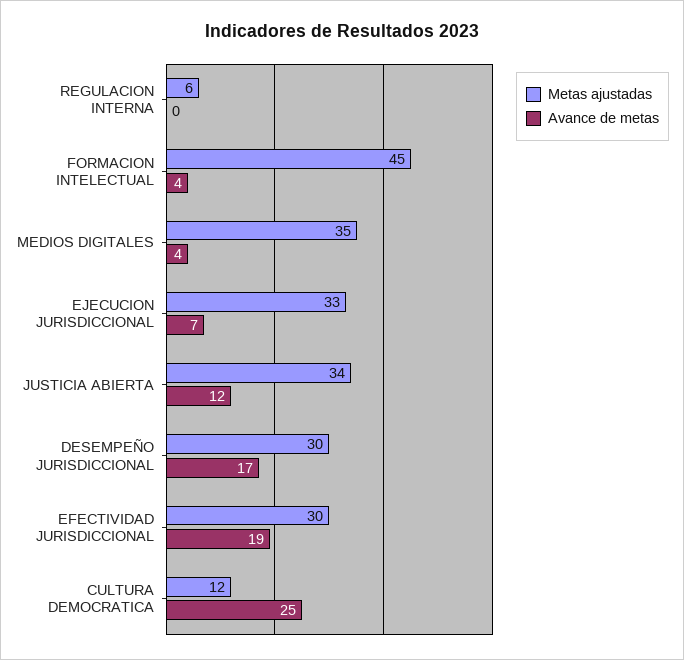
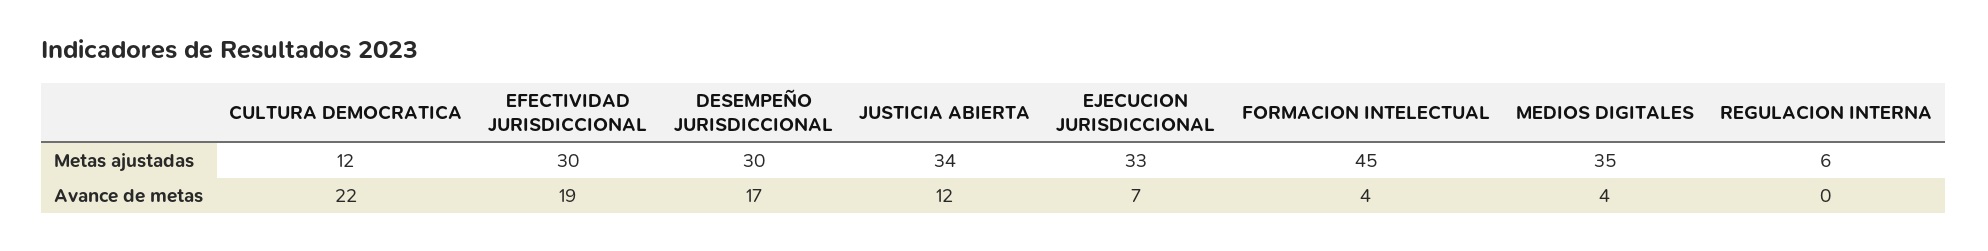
Avance de metas, CULTURA DEMOCRATICA: 25 -> 22

